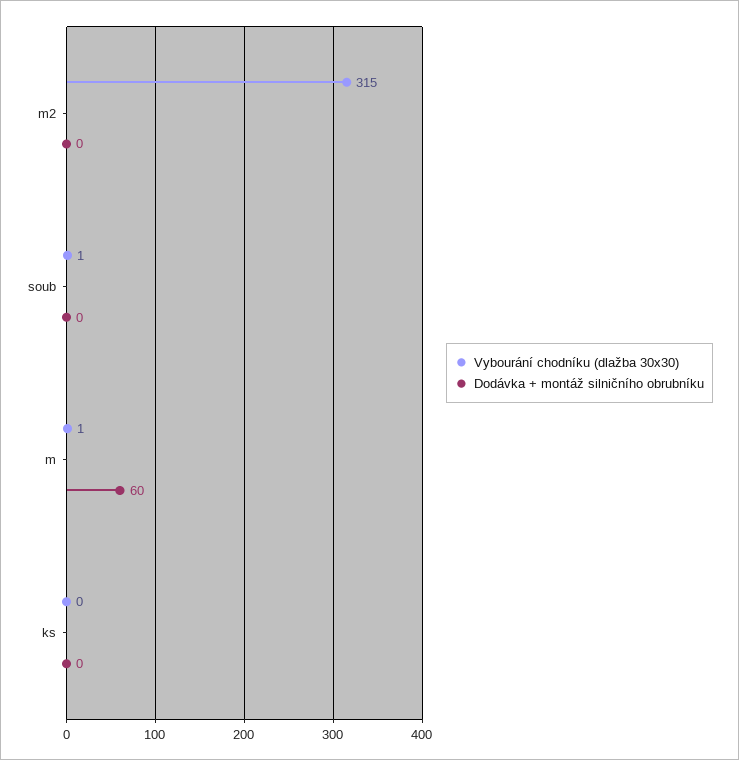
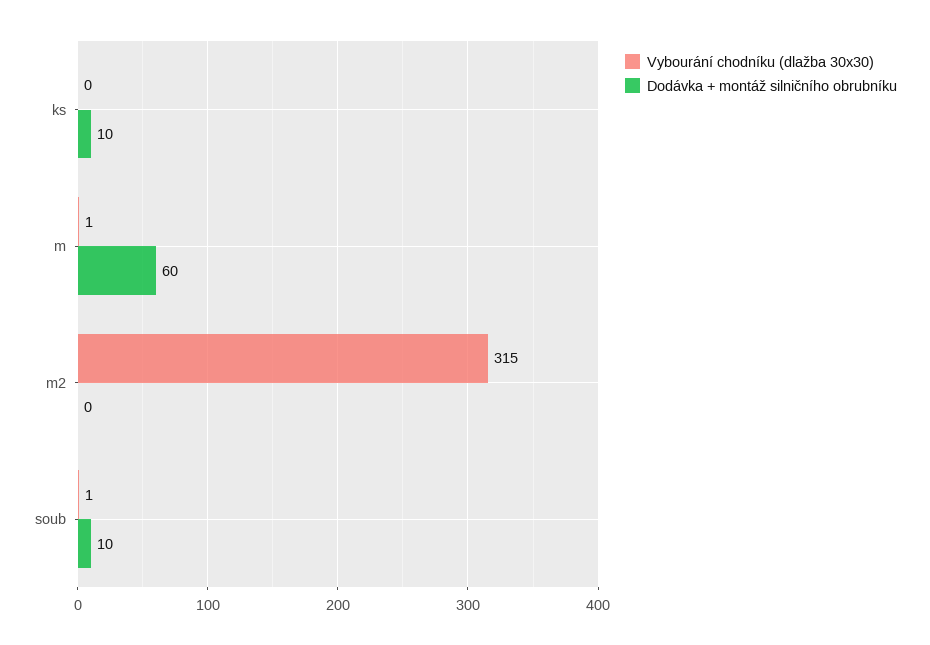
Dodávka + montáž silničního obrubníku, soub: 0 -> 10
Dodávka + montáž silničního obrubníku, ks: 0 -> 10

